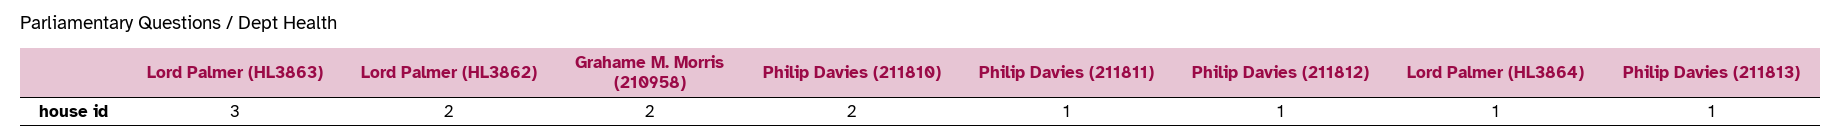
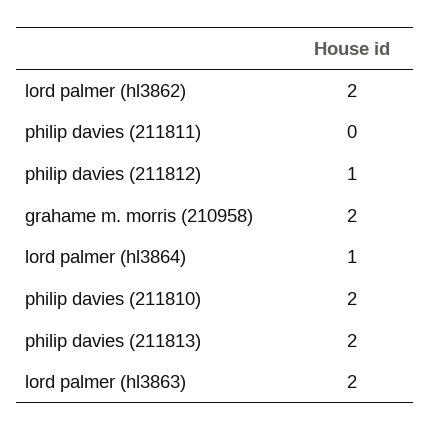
Lord Palmer (HL3863): 3 -> 2
Philip Davies (211811): 1 -> 0
Philip Davies (211813): 1 -> 2

